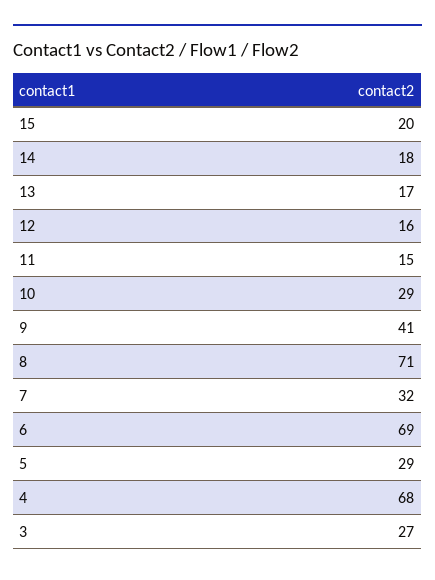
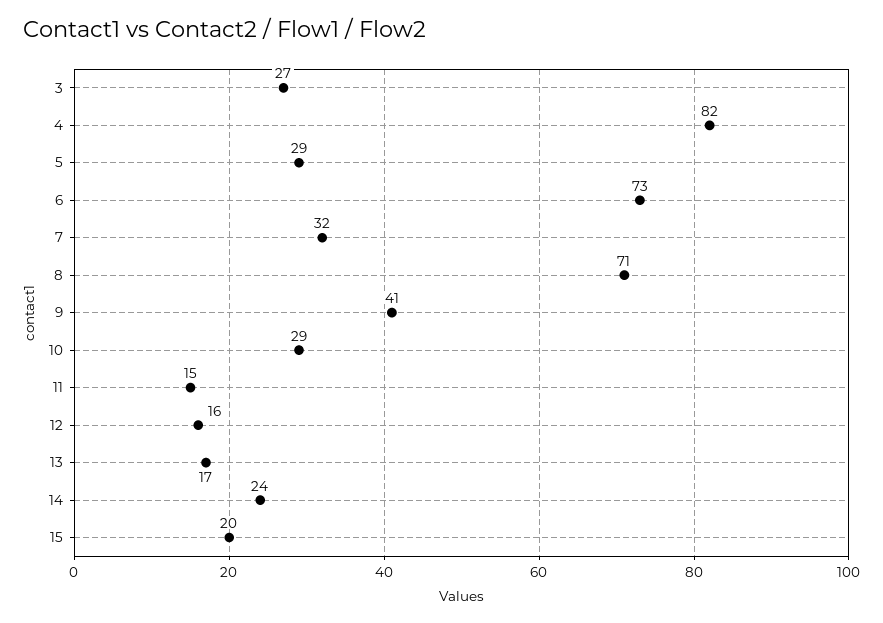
14: 18 -> 24
6: 69 -> 73
4: 68 -> 82

